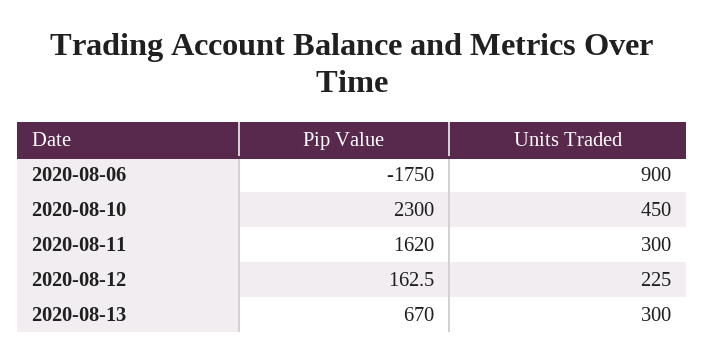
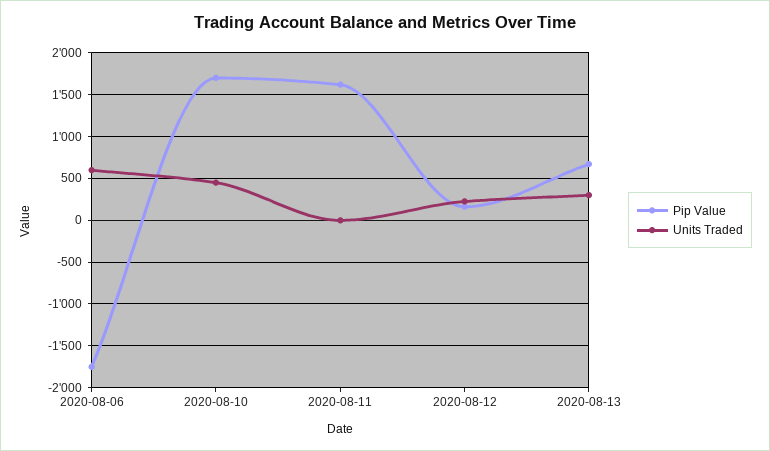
Units Traded, 2020-08-06: 900 -> 600
Pip Value, 2020-08-10: 2300 -> 1700
Units Traded, 2020-08-11: 300 -> 0

